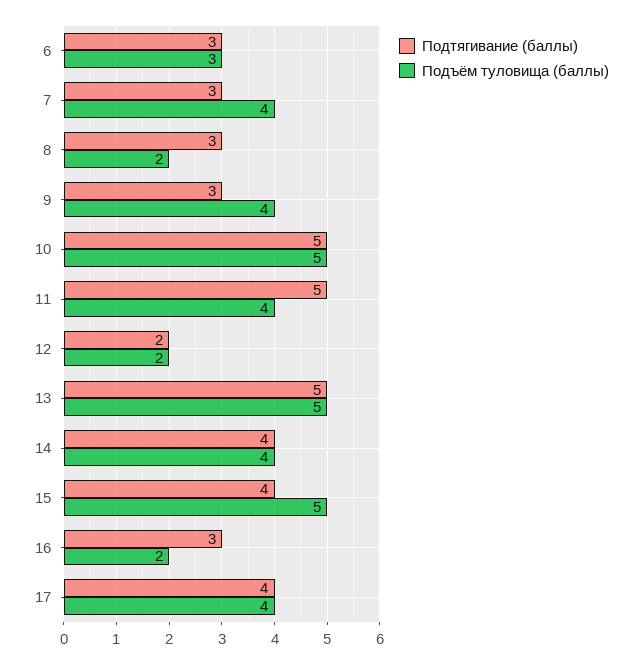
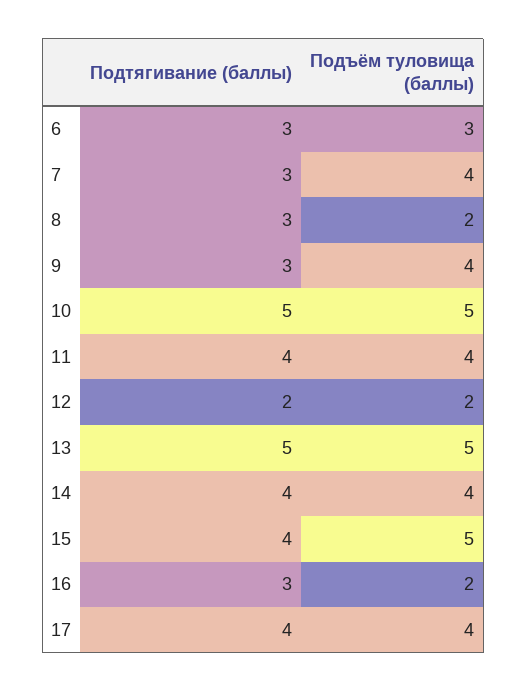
Подтягивание (баллы), 11: 5 -> 4

